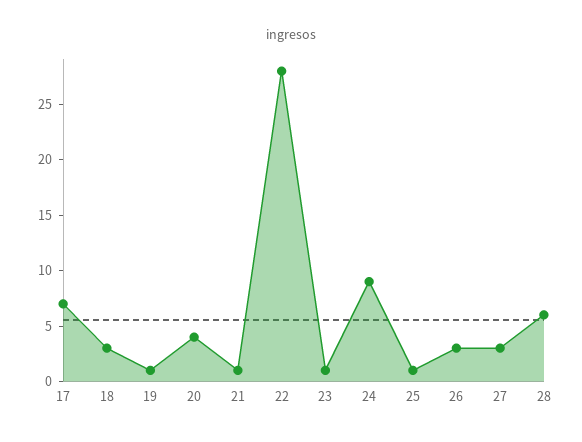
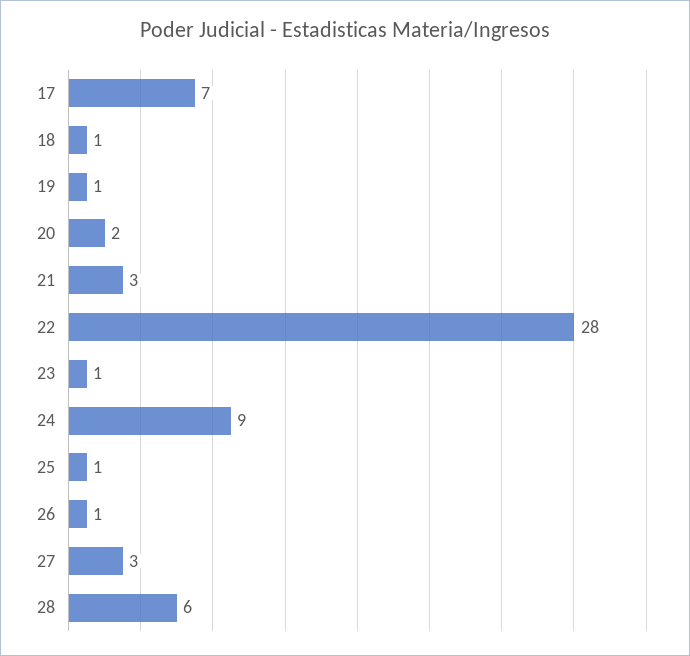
18: 3 -> 1
20: 4 -> 2
21: 1 -> 3
26: 3 -> 1

